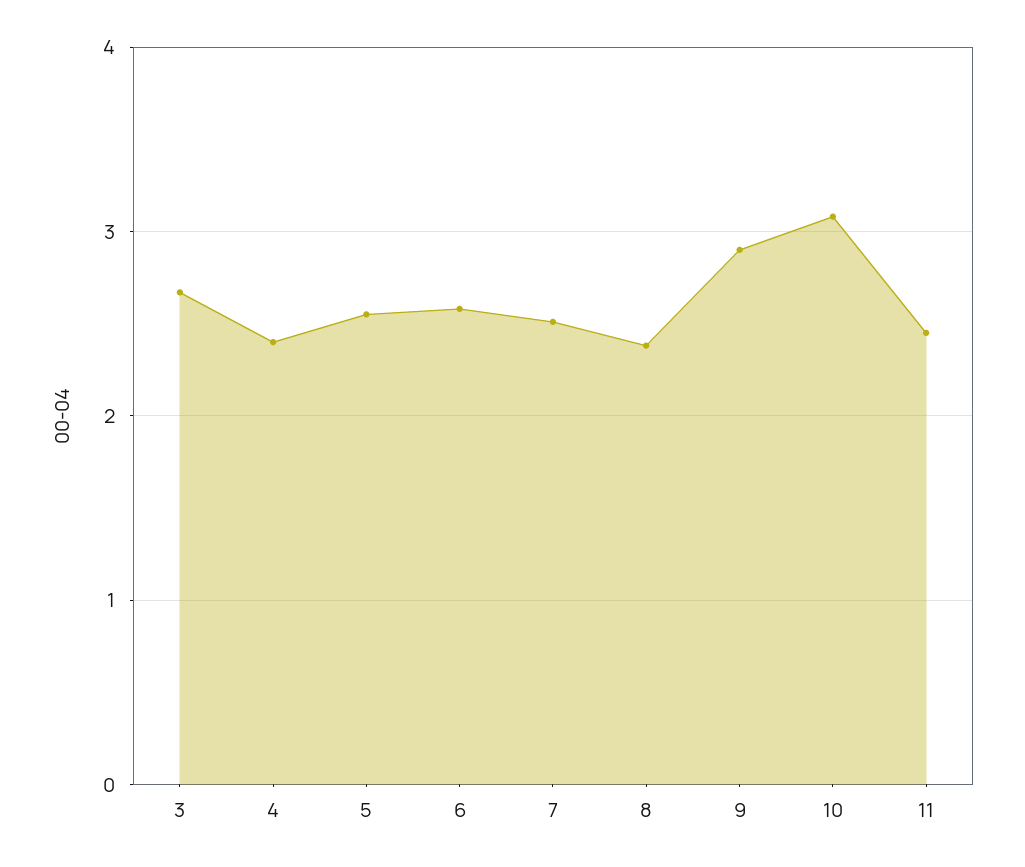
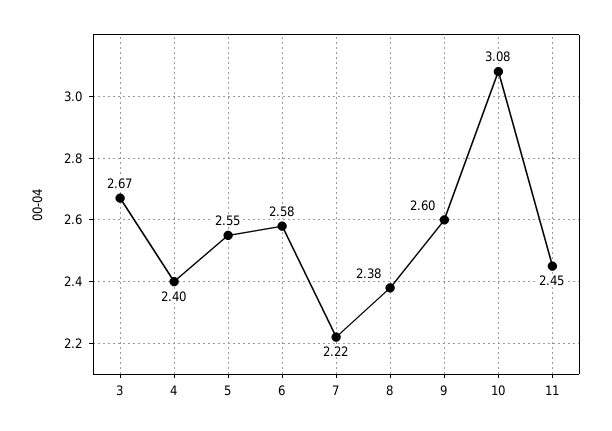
7: 2.5 -> 2.22
9: 2.9 -> 2.6

